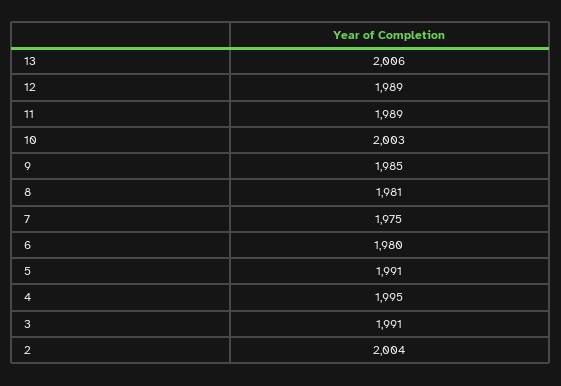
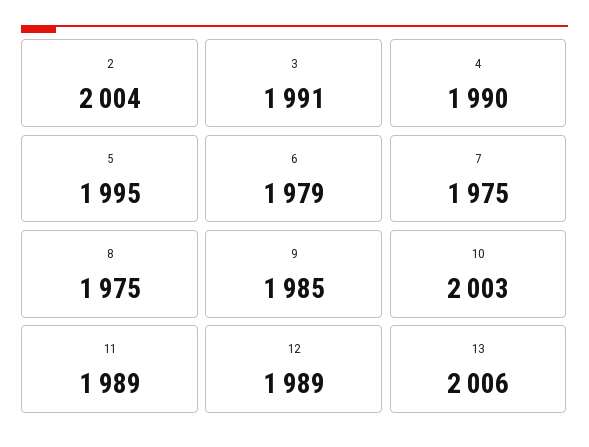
8: 1981 -> 1975
6: 1980 -> 1979
5: 1991 -> 1995
4: 1995 -> 1990

